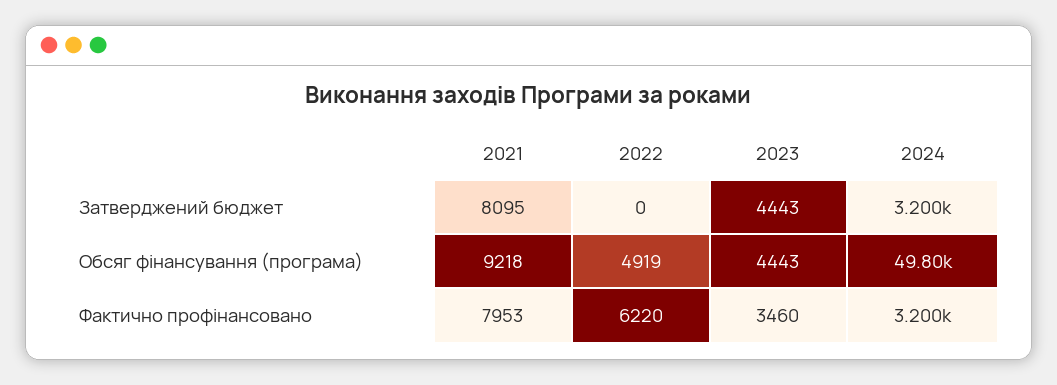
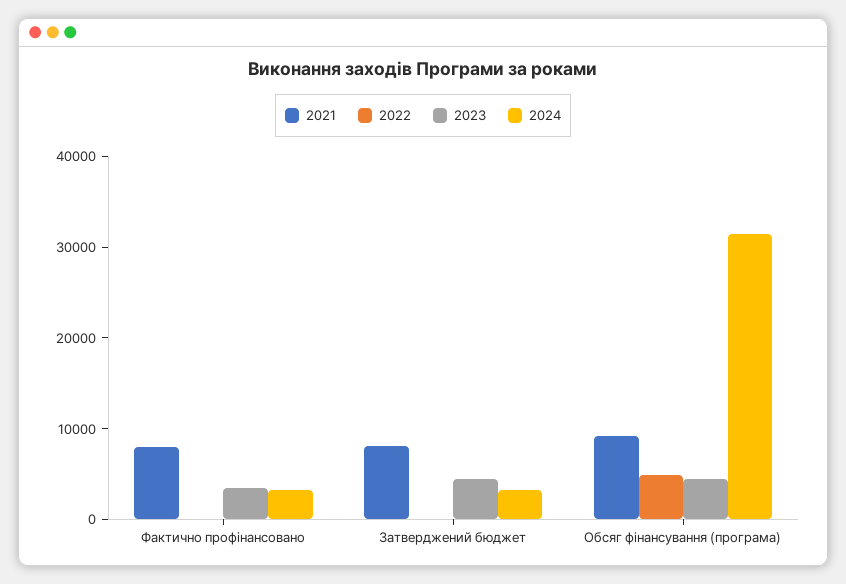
2024, Обсяг фінансування (програма): 49800 -> 32000
2022, Фактично профінансовано: 6220 -> 0

